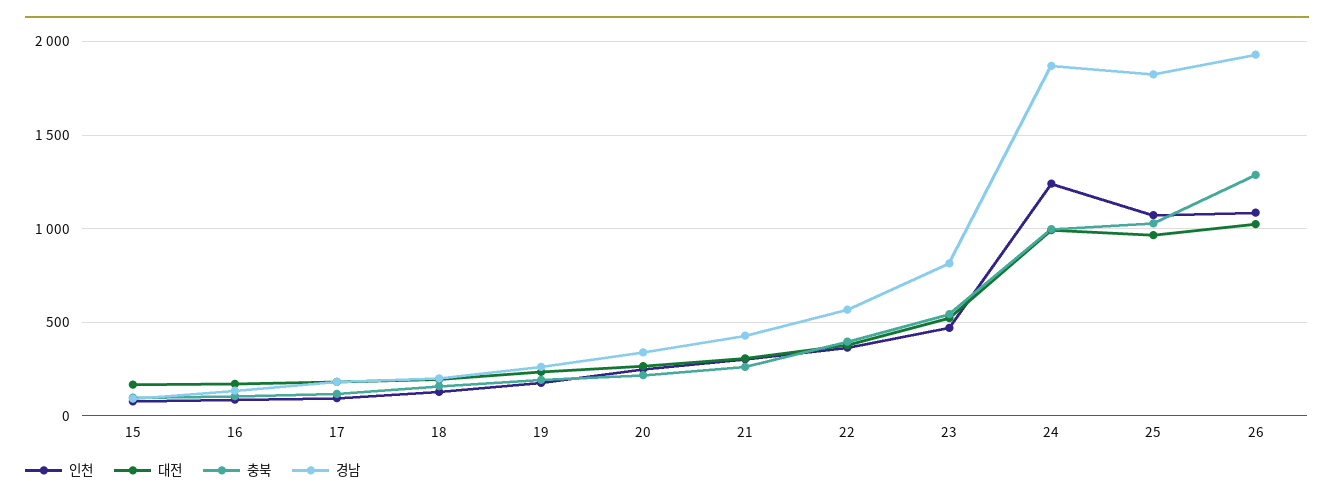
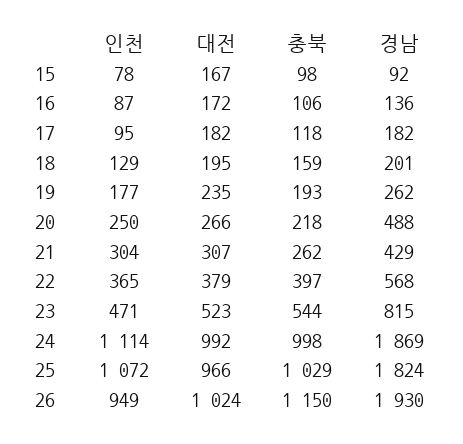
경남, 20: 350 -> 488
인천, 24: 1250 -> 1114
인천, 26: 1100 -> 949
충북, 26: 1300 -> 1150

